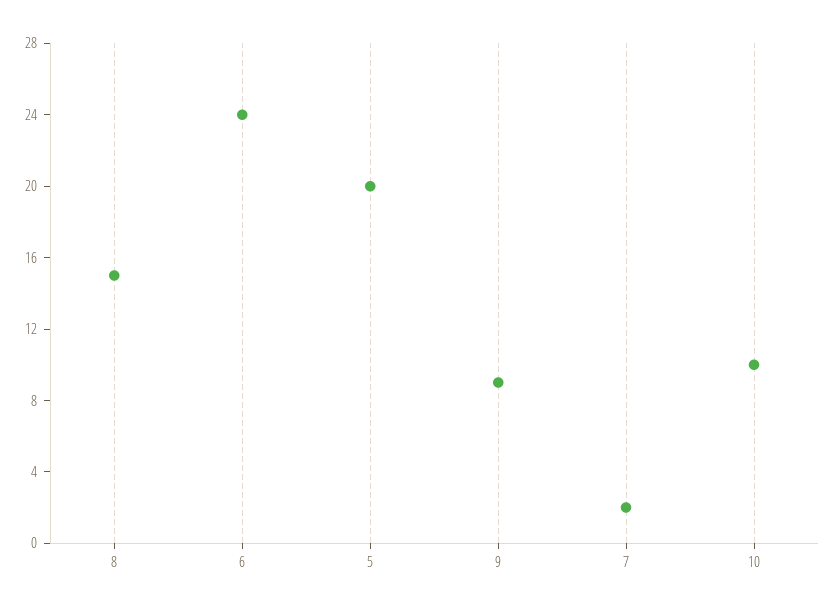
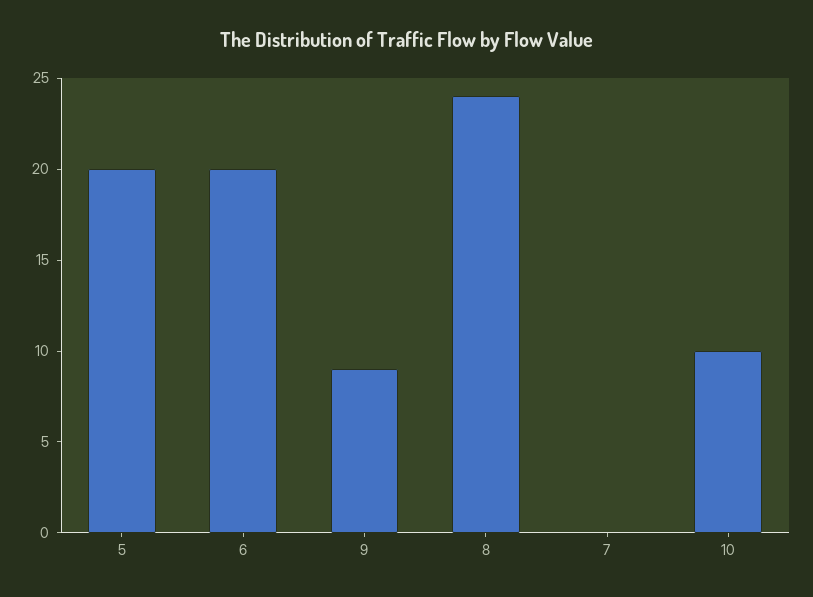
8: 15 -> 24
6: 24 -> 20
7: 2 -> 0

